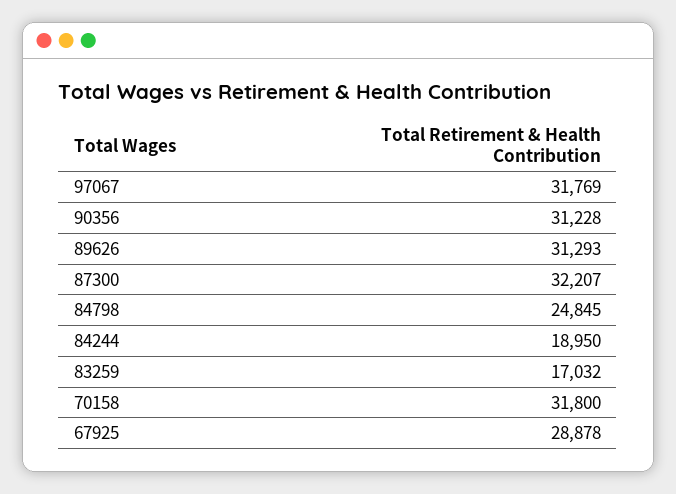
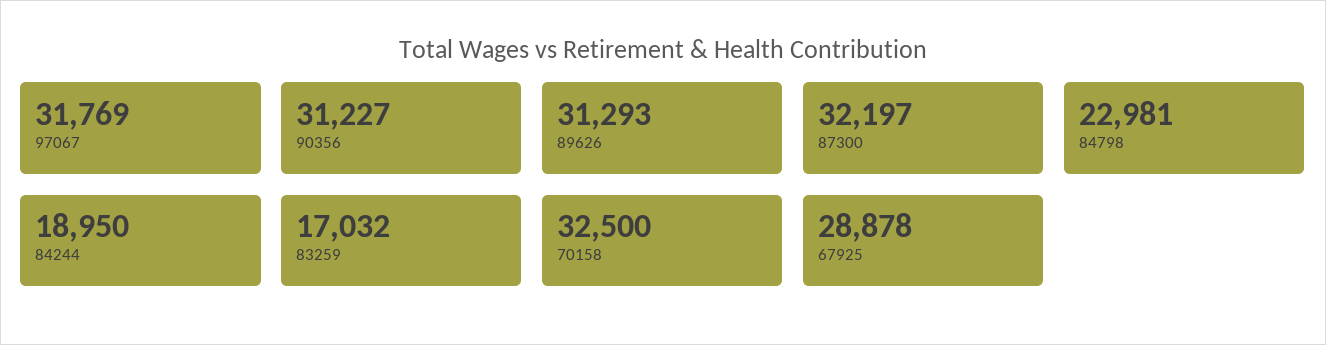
90356: 31228 -> 31227
87300: 32207 -> 32197
84798: 24845 -> 22981
70158: 31800 -> 32500

